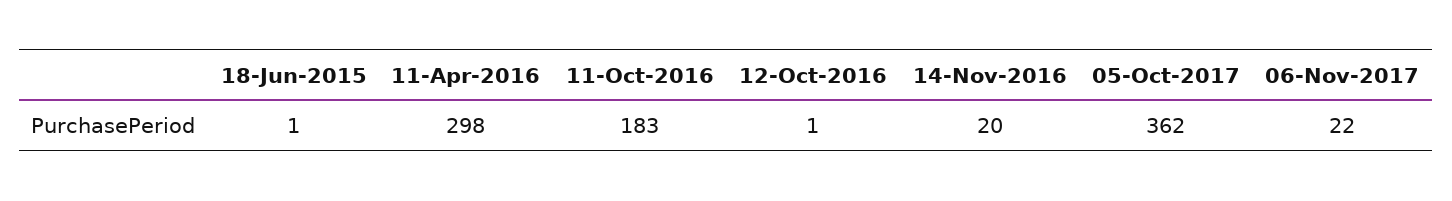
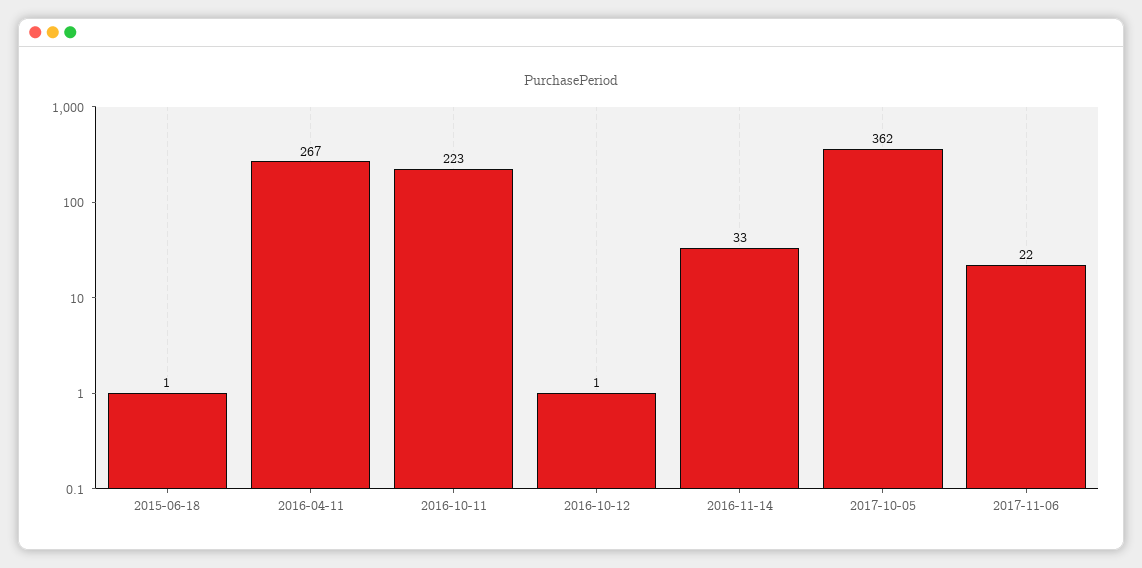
11-Apr-2016: 298 -> 267
11-Oct-2016: 183 -> 223
14-Nov-2016: 20 -> 33

